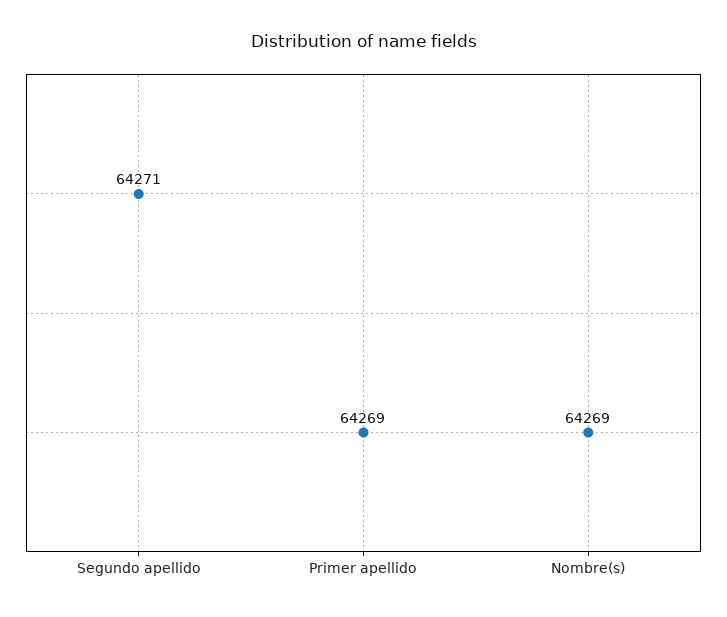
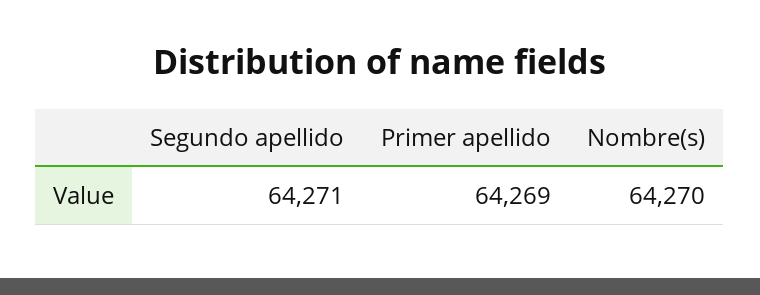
Nombre(s): 64269 -> 64270

